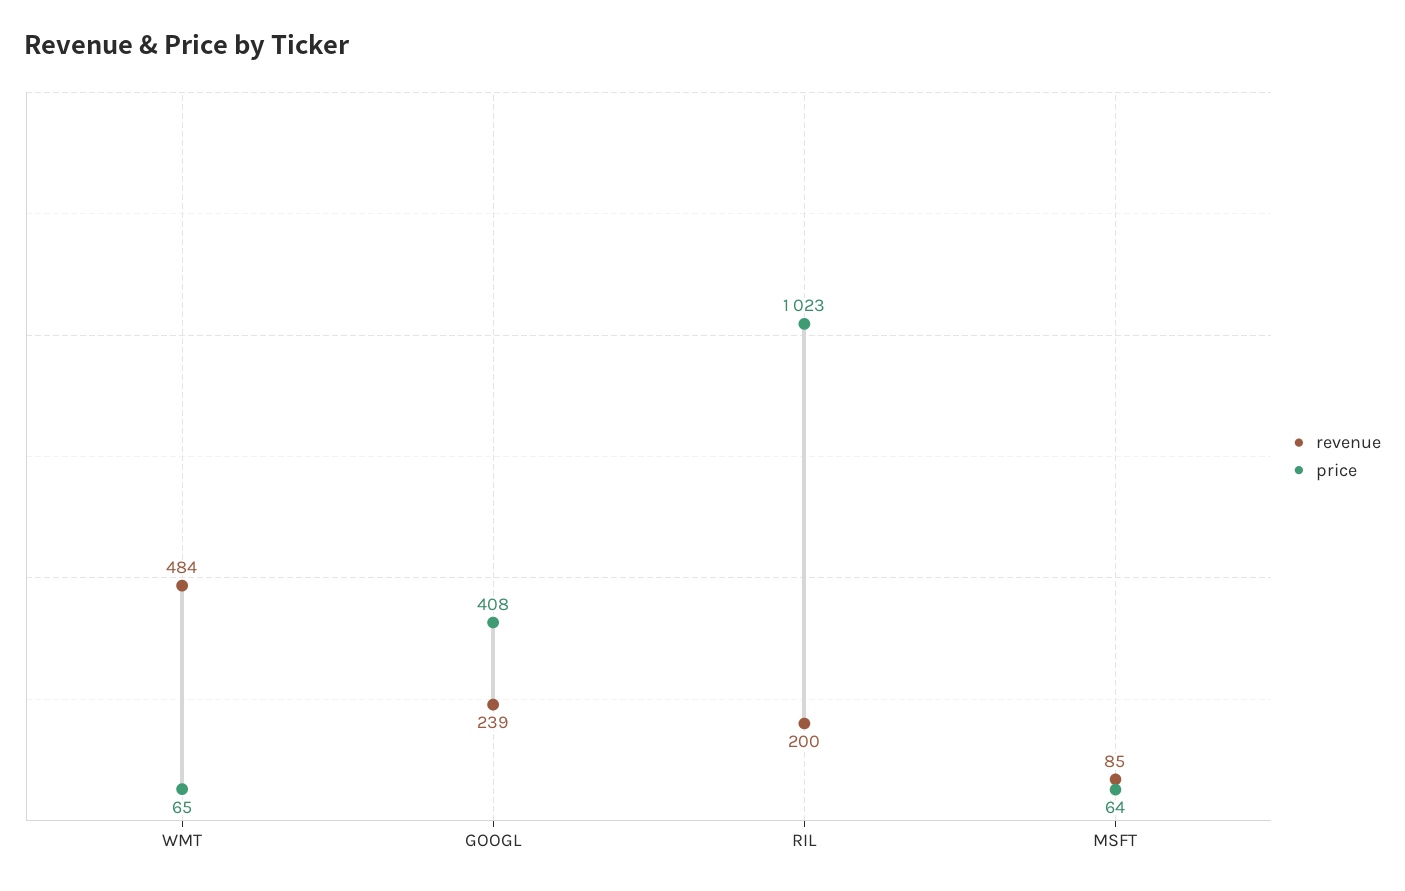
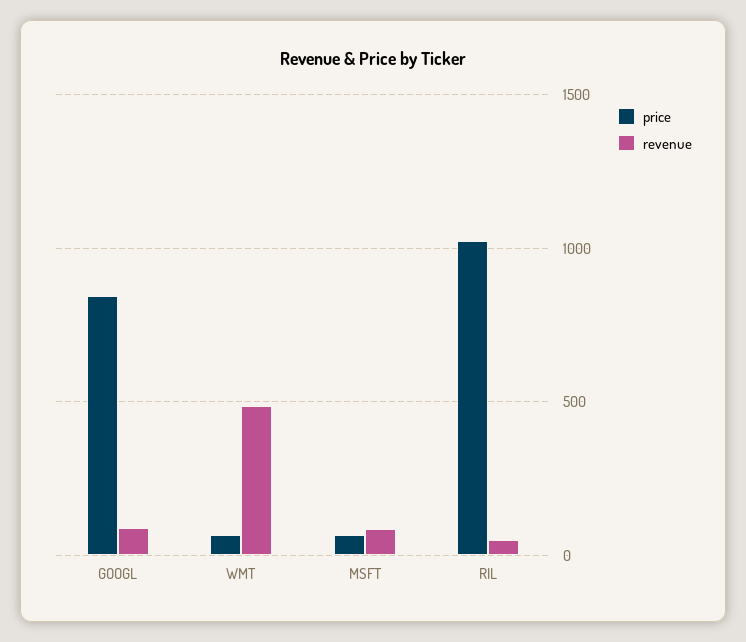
revenue, GOOGL: 239 -> 100
price, GOOGL: 408 -> 850
revenue, RIL: 200 -> 50

